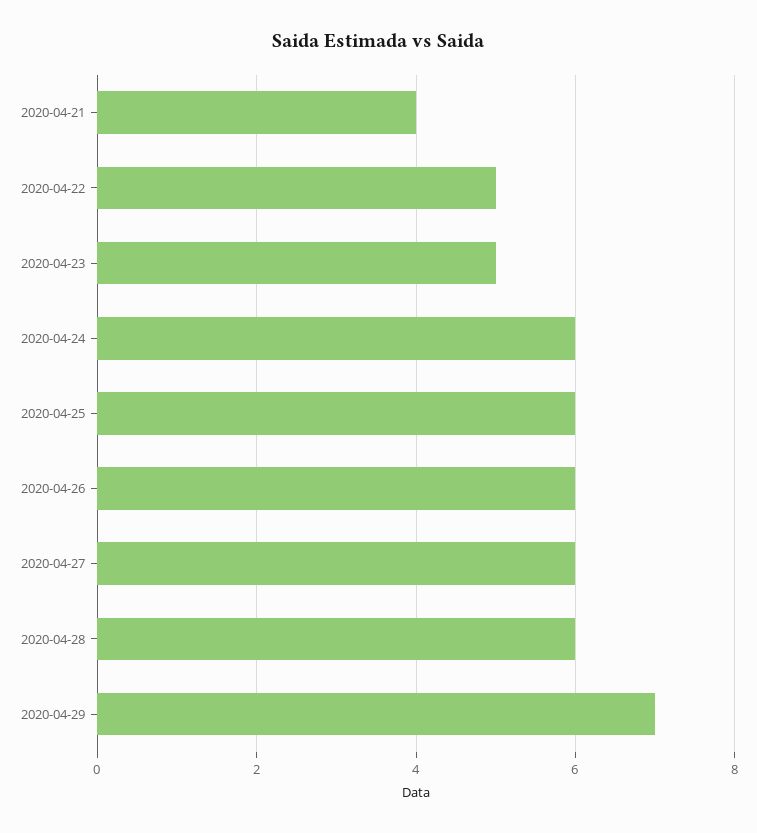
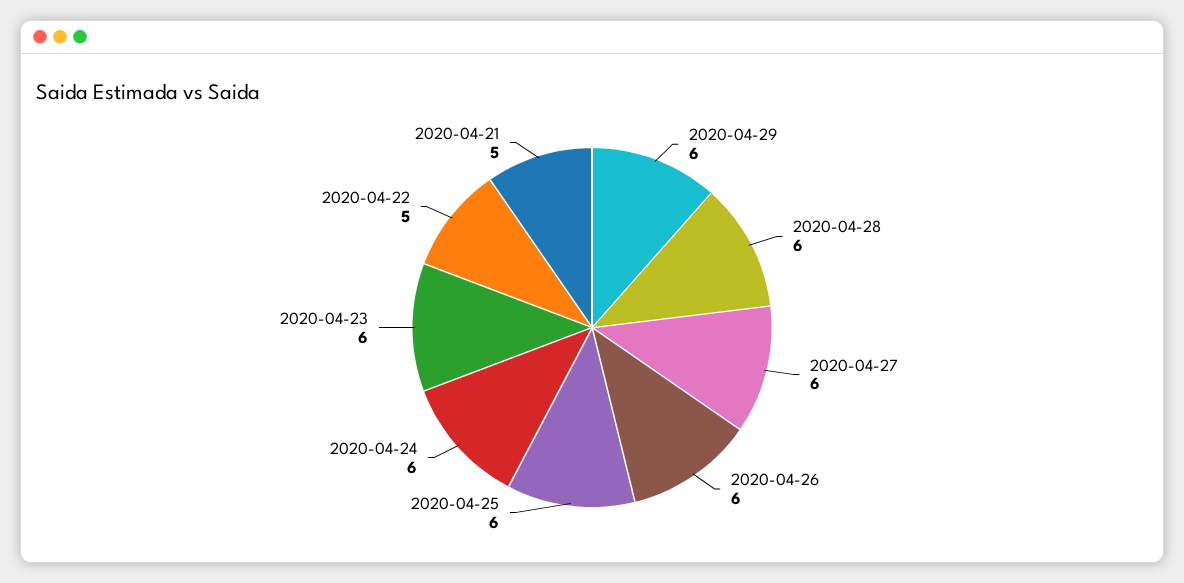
2020-04-21: 4 -> 5
2020-04-23: 5 -> 6
2020-04-29: 7 -> 6

